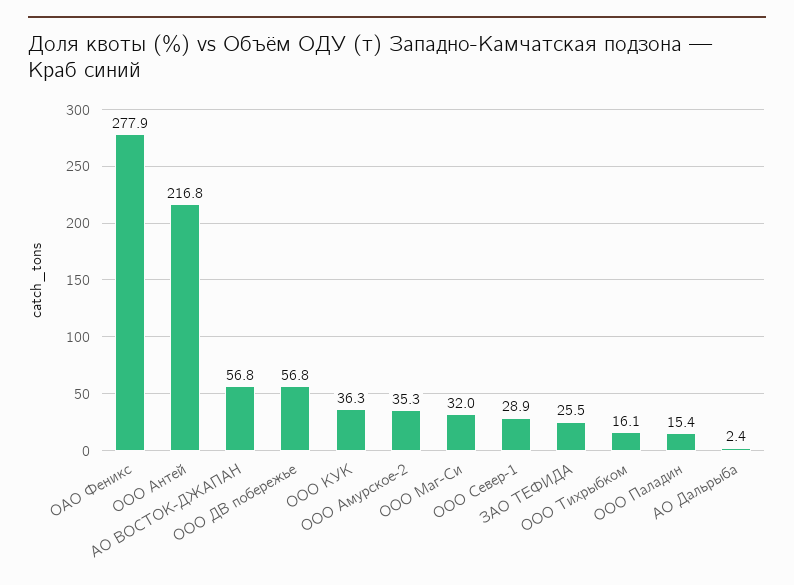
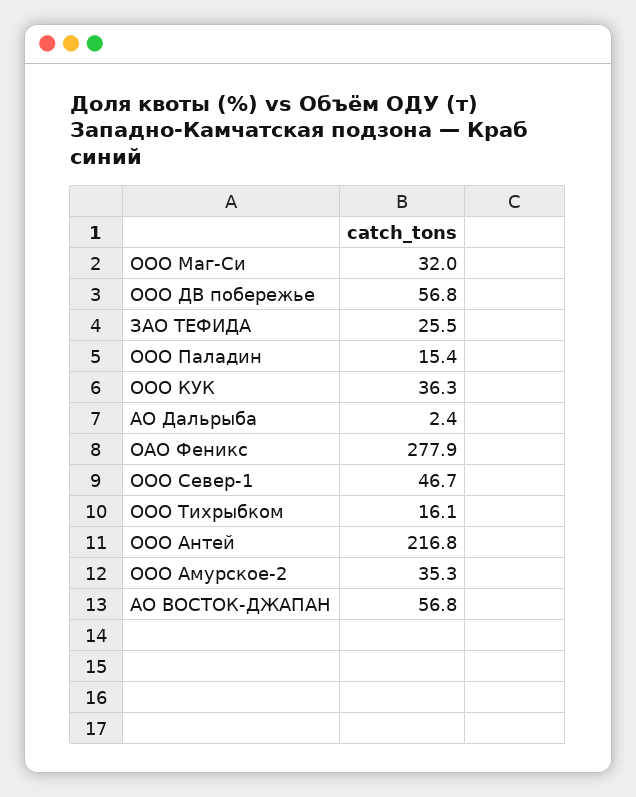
ООО Север-1: 28.9 -> 46.7

